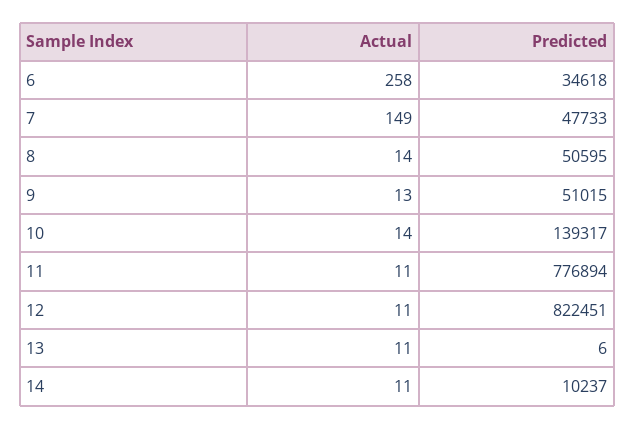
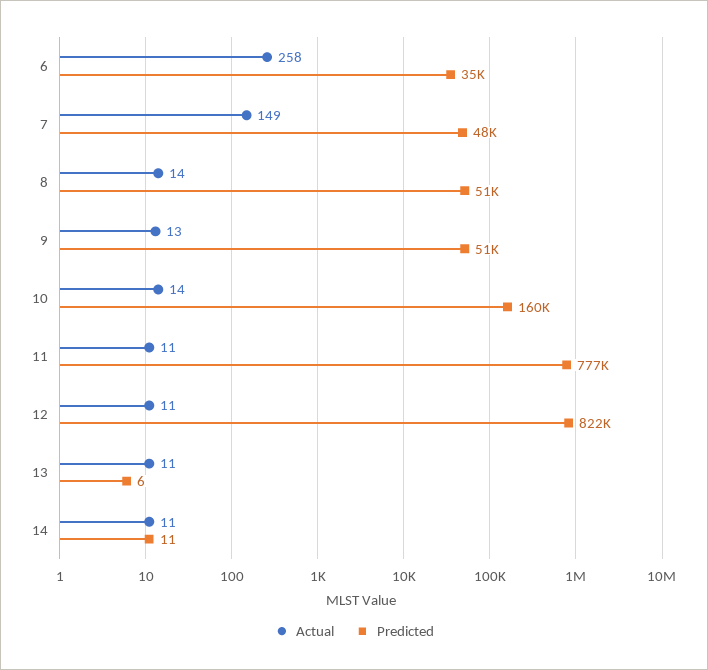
Predicted, 10: 139317 -> 160000
Predicted, 14: 10237 -> 11

